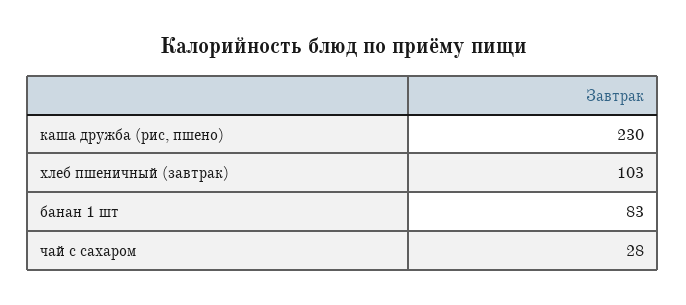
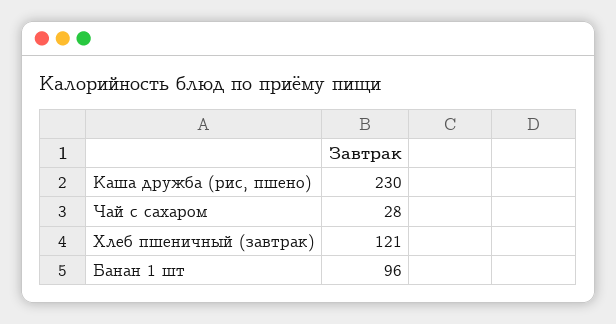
хлеб пшеничный (завтрак): 103 -> 121
банан 1 шт: 83 -> 96

